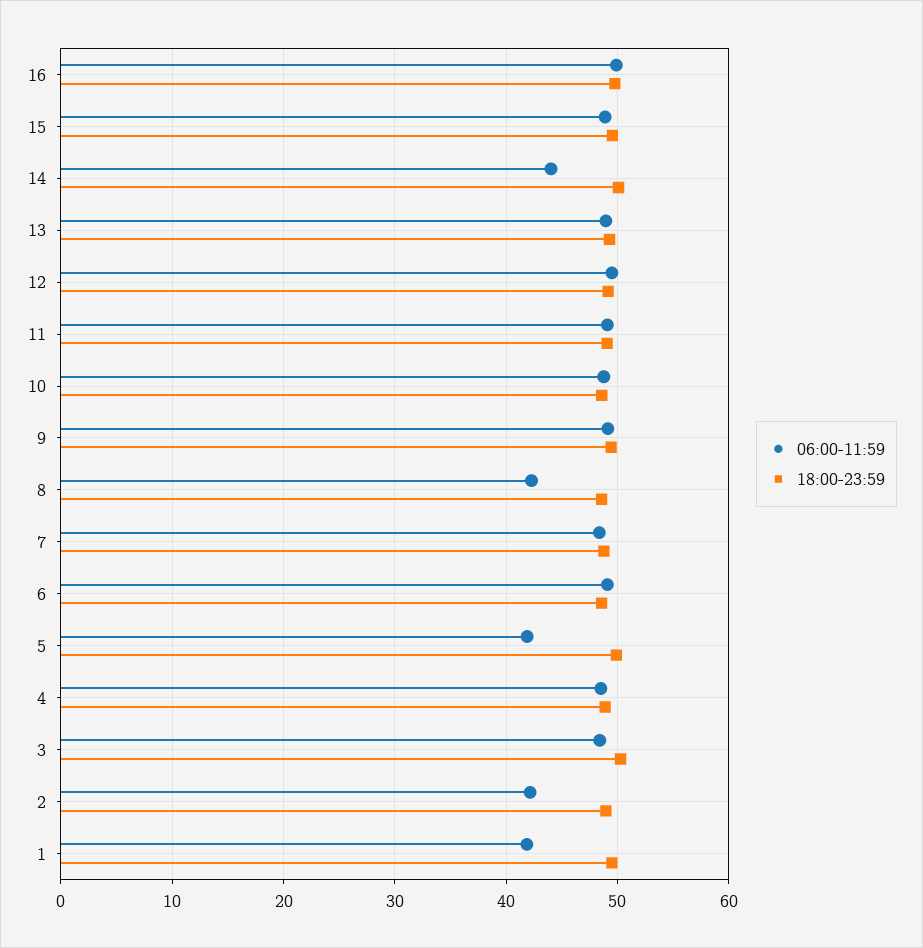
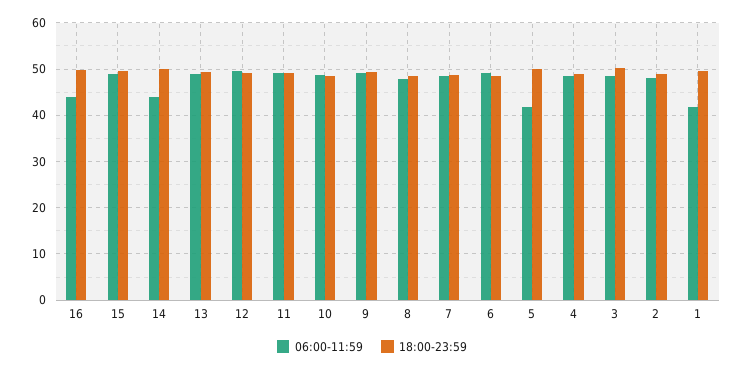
06:00-11:59, 16: 50 -> 44
06:00-11:59, 8: 42 -> 48
06:00-11:59, 2: 42 -> 48

